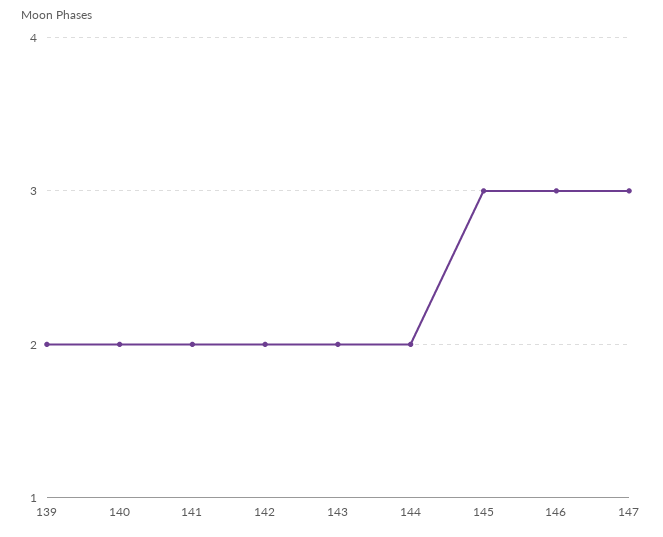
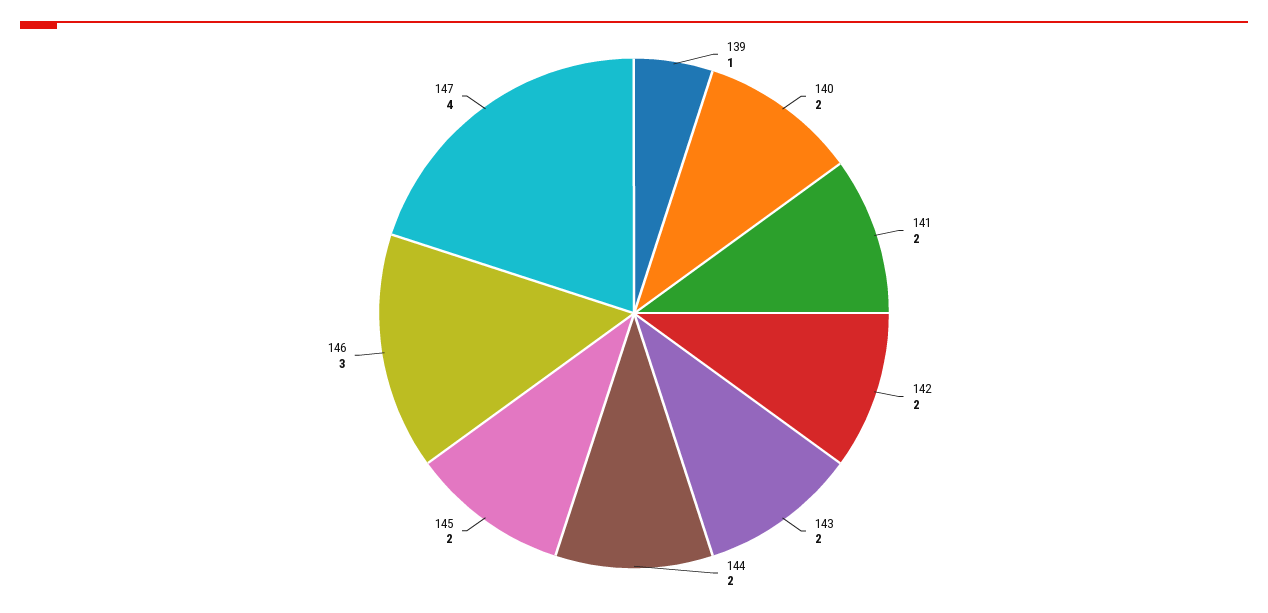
139: 2 -> 1
145: 3 -> 2
147: 3 -> 4

